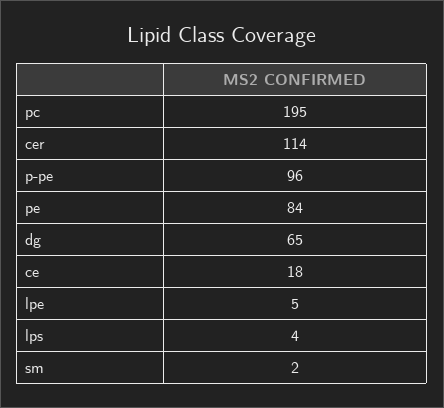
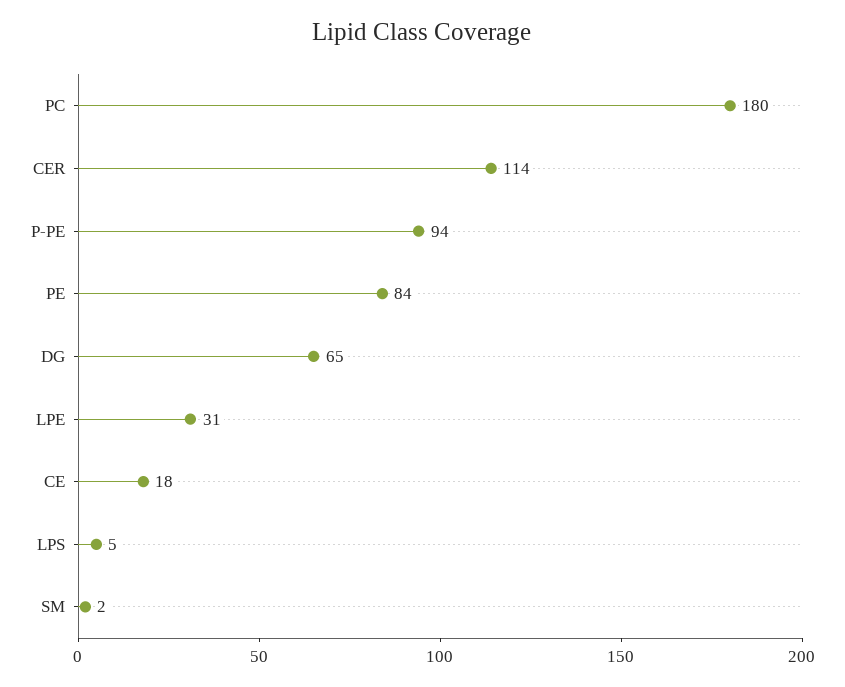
pc: 195 -> 180
p-pe: 96 -> 94
lpe: 5 -> 31
lps: 4 -> 5

